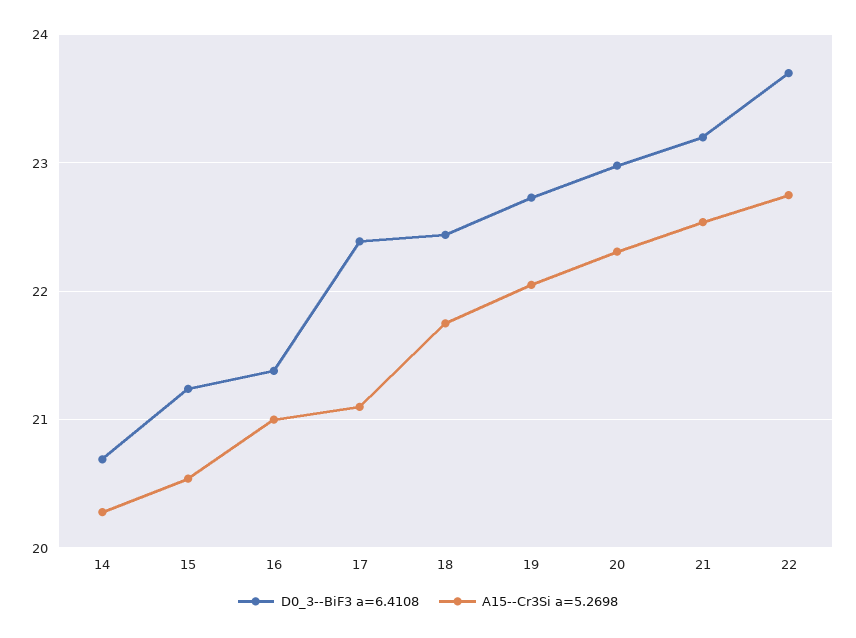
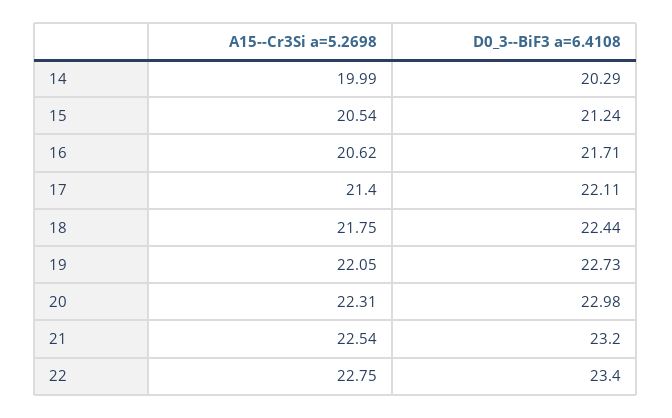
D0_3--BiF3 a=6.4108, 14: 20.7 -> 20.29
A15--Cr3Si a=5.2698, 14: 20.3 -> 19.99
D0_3--BiF3 a=6.4108, 16: 21.4 -> 21.71
A15--Cr3Si a=5.2698, 16: 21 -> 20.62
D0_3--BiF3 a=6.4108, 17: 22.4 -> 22.11
A15--Cr3Si a=5.2698, 17: 21.1 -> 21.4
D0_3--BiF3 a=6.4108, 22: 23.7 -> 23.4

